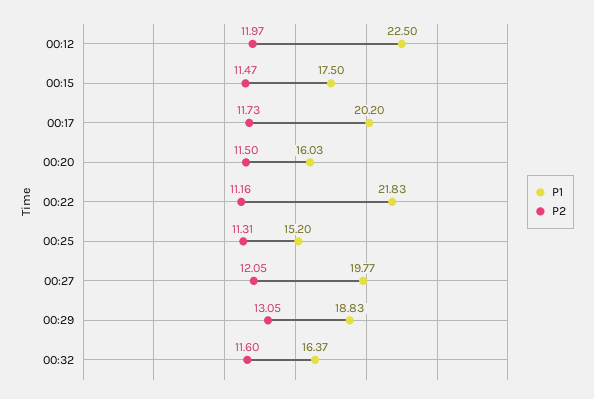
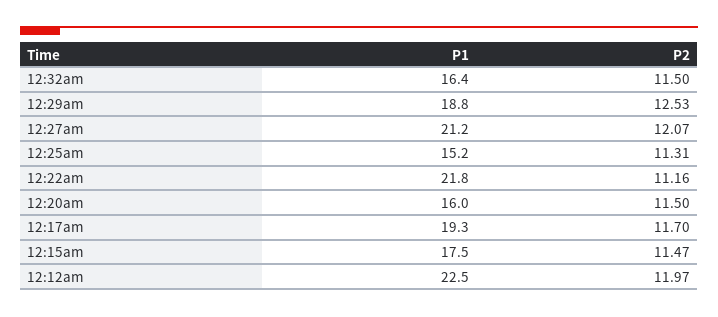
P1, 00:17: 20.2 -> 19.3
P2, 00:17: 11.73 -> 11.7
P1, 00:27: 19.77 -> 21.2
P2, 00:27: 12.05 -> 12.07
P2, 00:29: 13.05 -> 12.53
P2, 00:32: 11.6 -> 11.5

